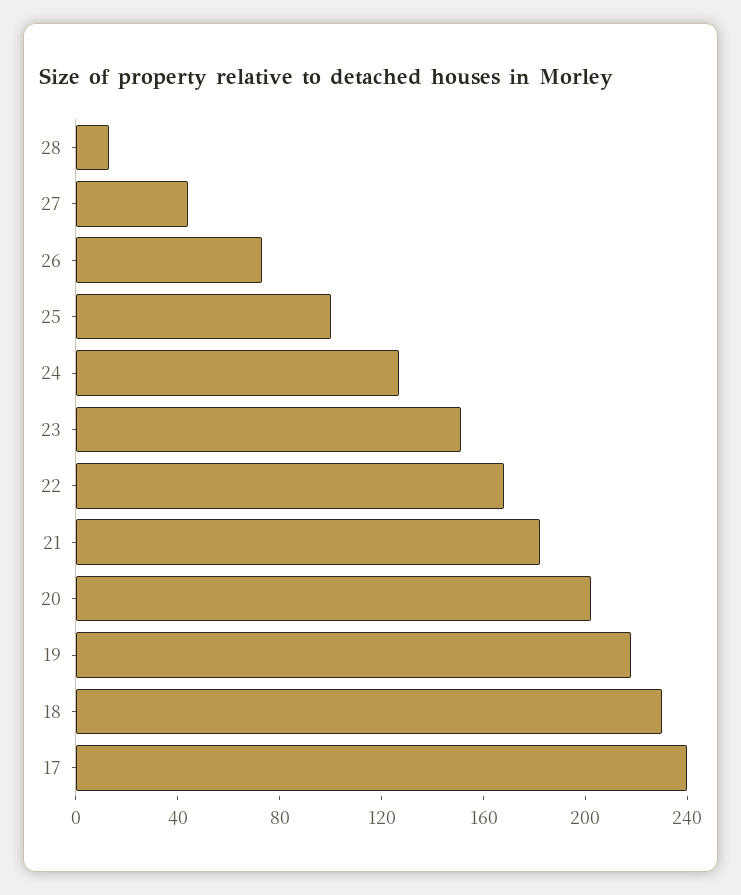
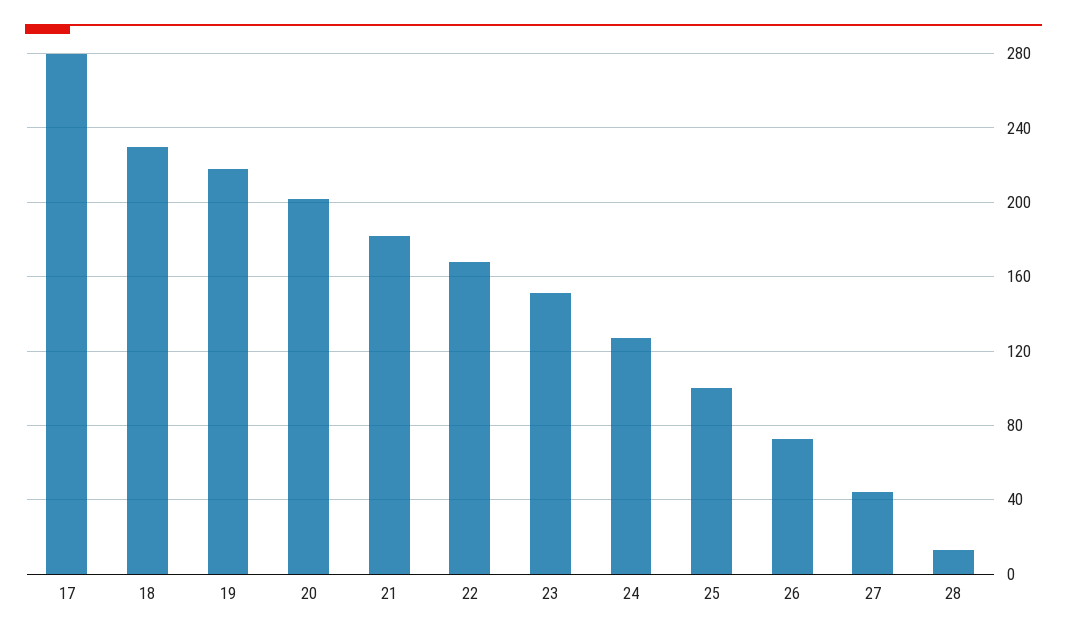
17: 240 -> 280

